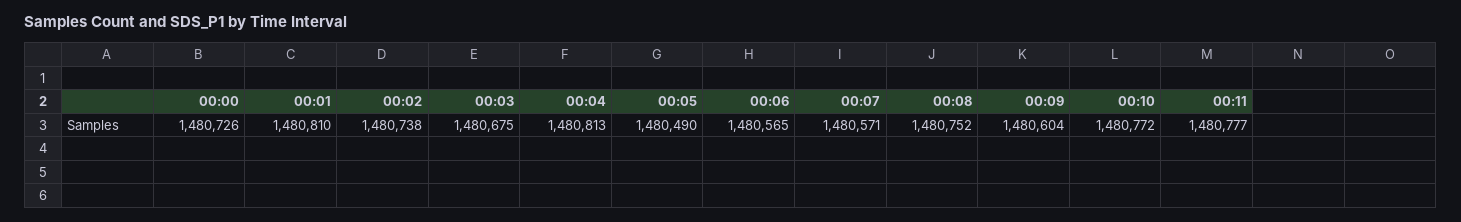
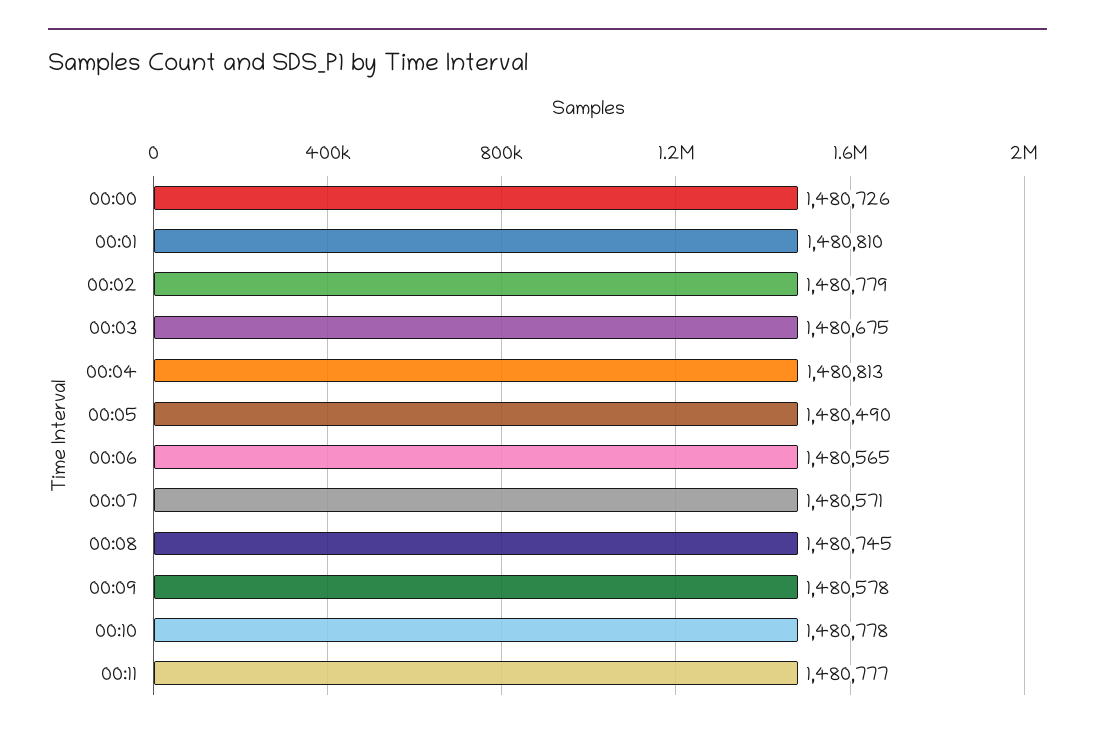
00:02: 1480738 -> 1480779
00:08: 1480752 -> 1480745
00:09: 1480604 -> 1480578
00:10: 1480772 -> 1480778

